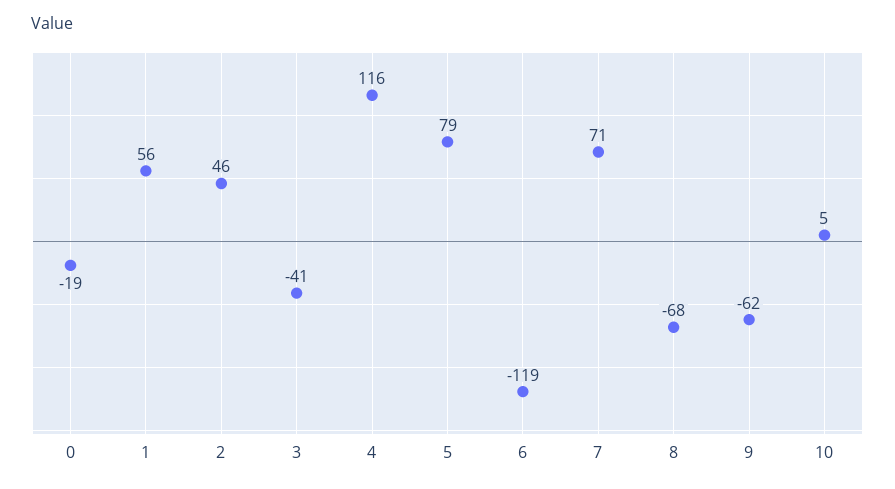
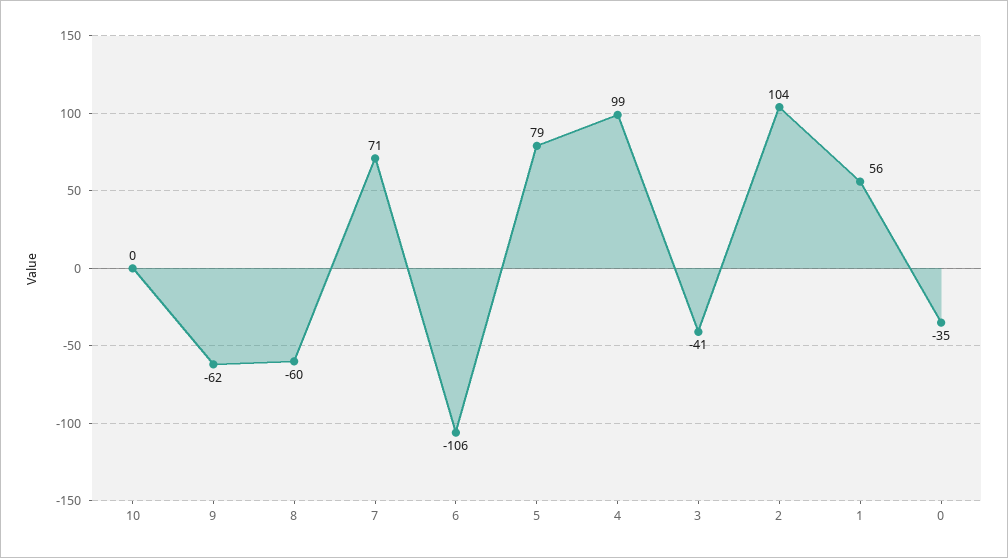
0: -19 -> -35
2: 46 -> 104
4: 116 -> 99
6: -119 -> -106
8: -68 -> -60
10: 5 -> 0

